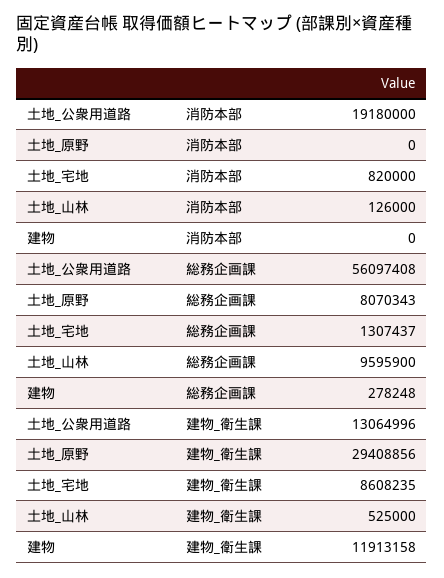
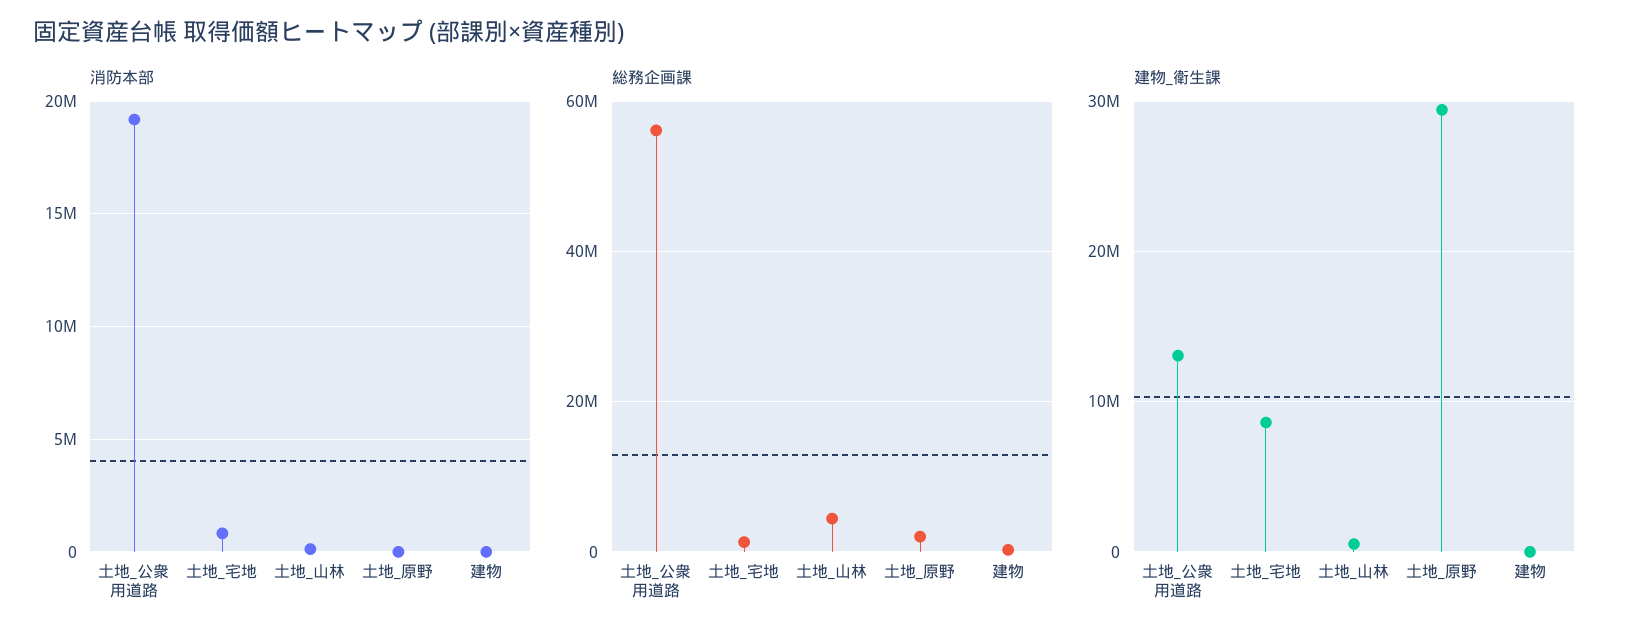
総務企画課, 土地_原野: 8070343 -> 2000000
総務企画課, 土地_山林: 9595900 -> 4000000
建物_衛生課, 建物: 11913158 -> 0

